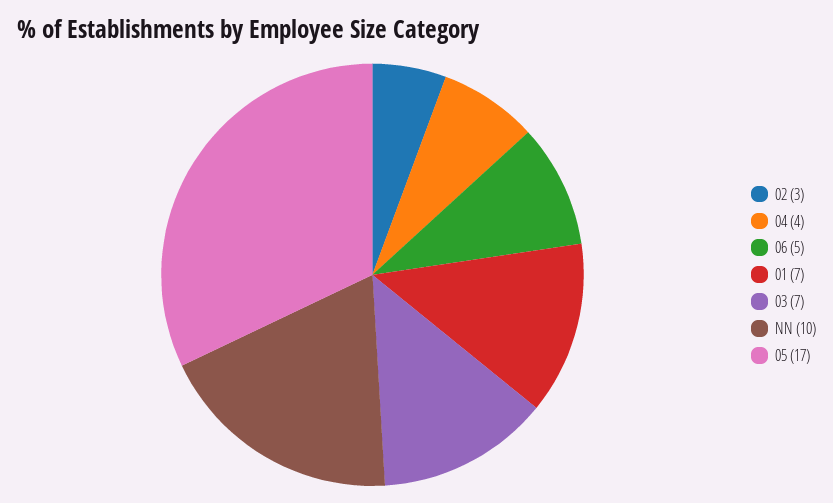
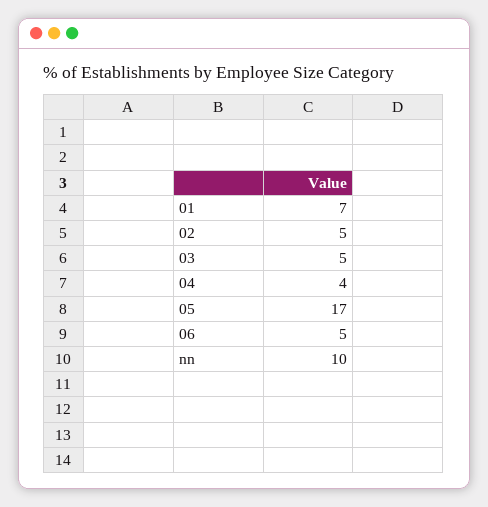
02: 3 -> 5
03: 7 -> 5

